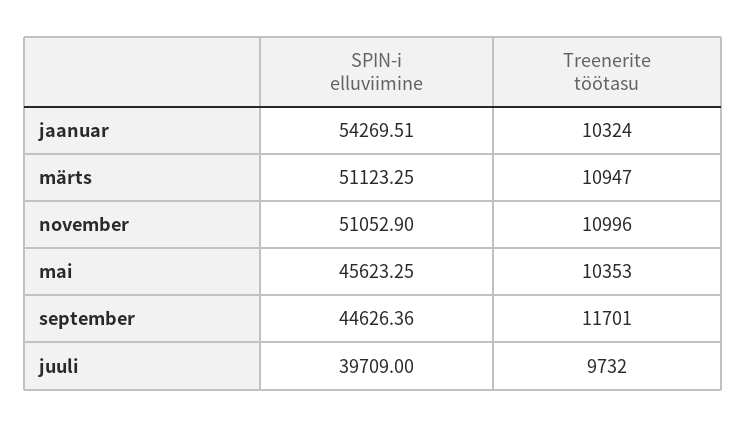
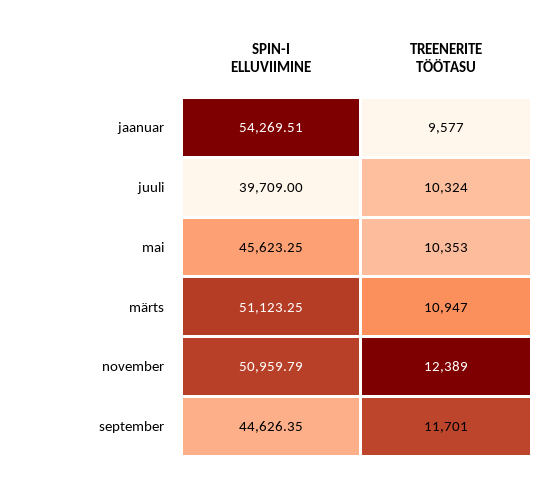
Treenerite töötasu, jaanuar: 10324 -> 9577
SPIN-i elluviimine, november: 51052.9 -> 50959.79
Treenerite töötasu, november: 10996 -> 12389
SPIN-i elluviimine, september: 44626.36 -> 44626.35
Treenerite töötasu, juuli: 9732 -> 10324

